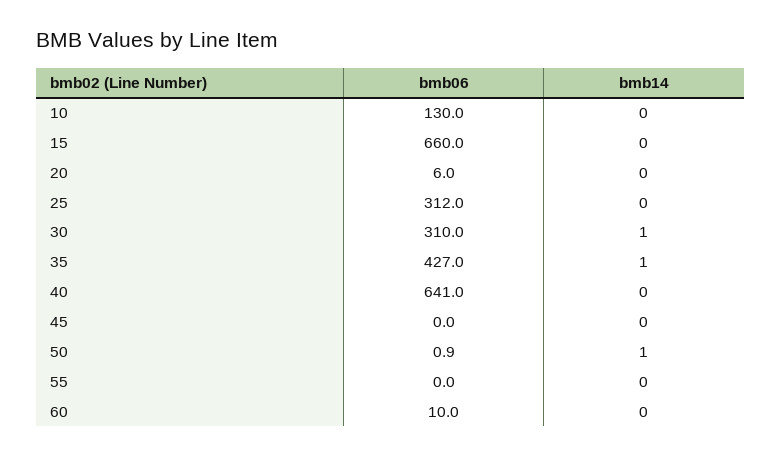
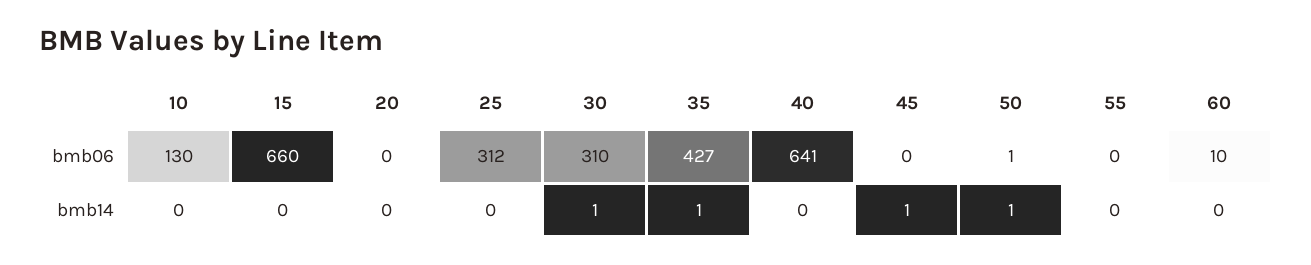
bmb06, 20: 6 -> 0
bmb14, 45: 0 -> 1

